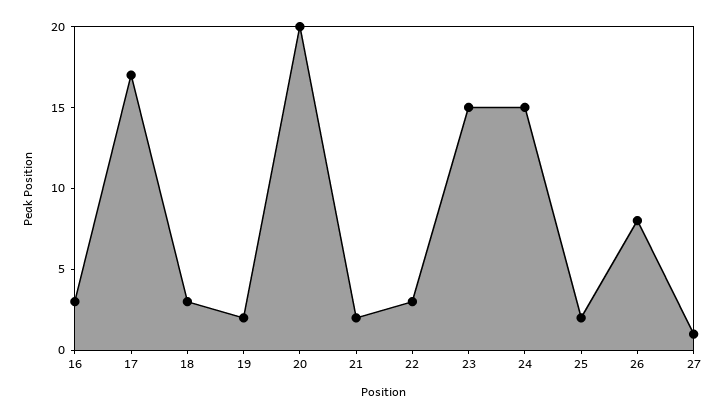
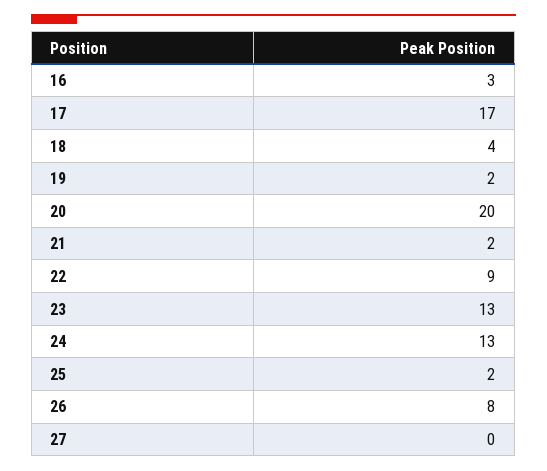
18: 3 -> 4
22: 3 -> 9
23: 15 -> 13
24: 15 -> 13
27: 1 -> 0

